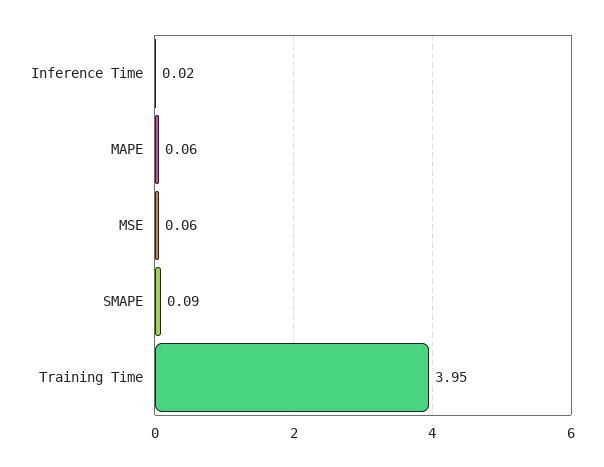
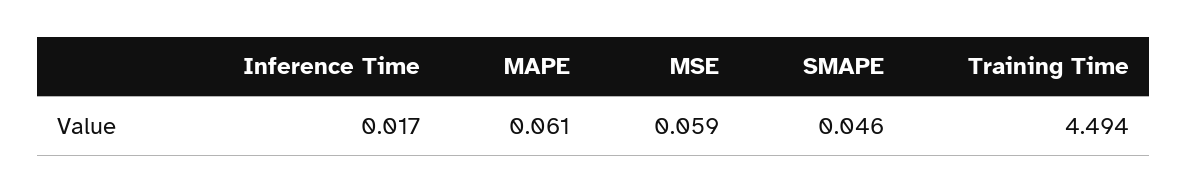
SMAPE: 0.09 -> 0.046
Training Time: 3.95 -> 4.494

